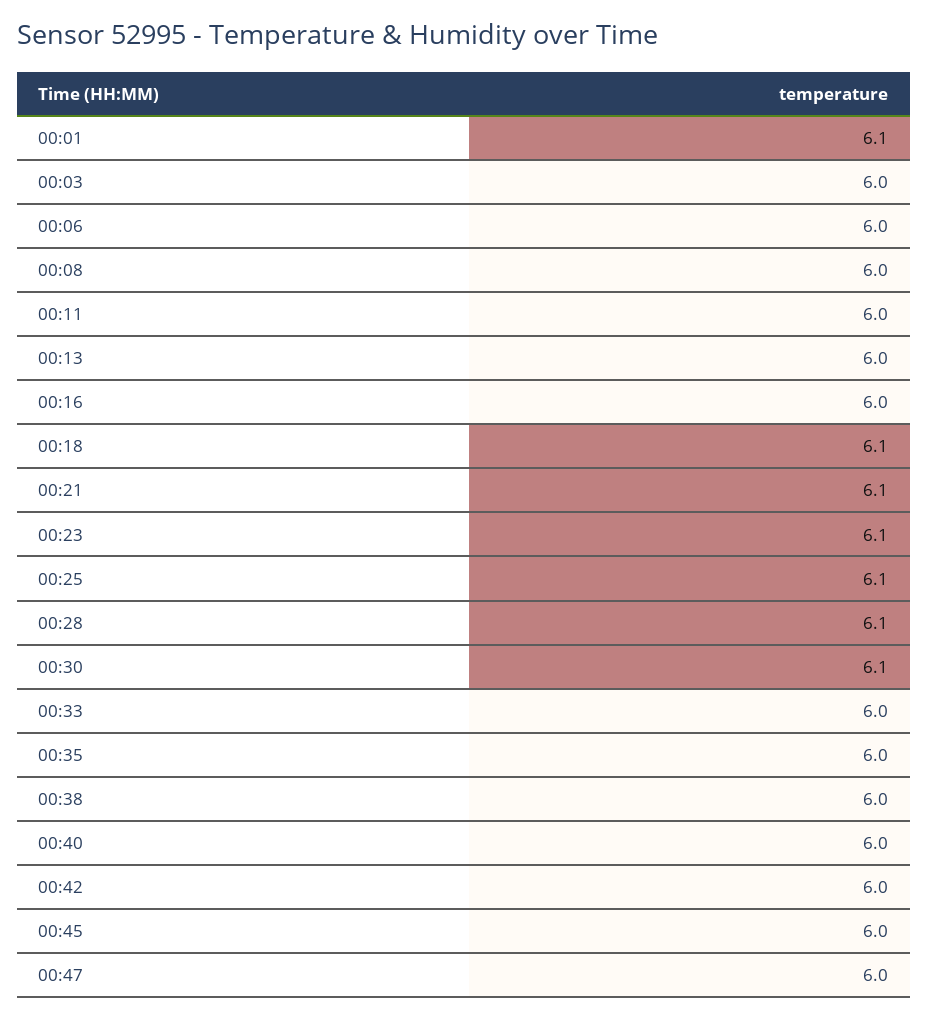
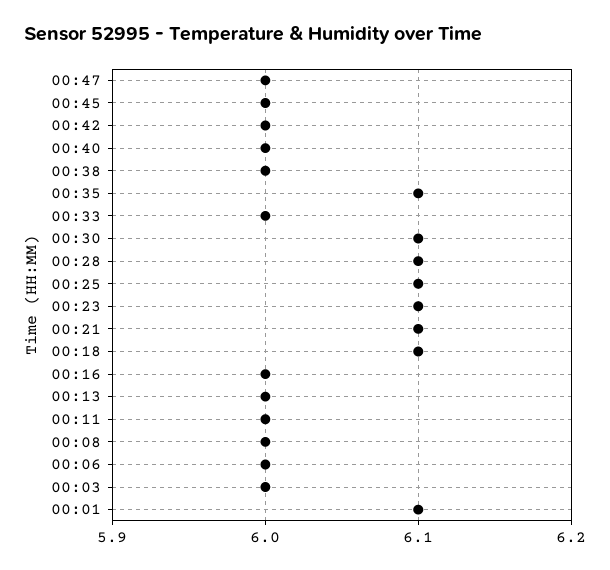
00:35: 6 -> 6.1

